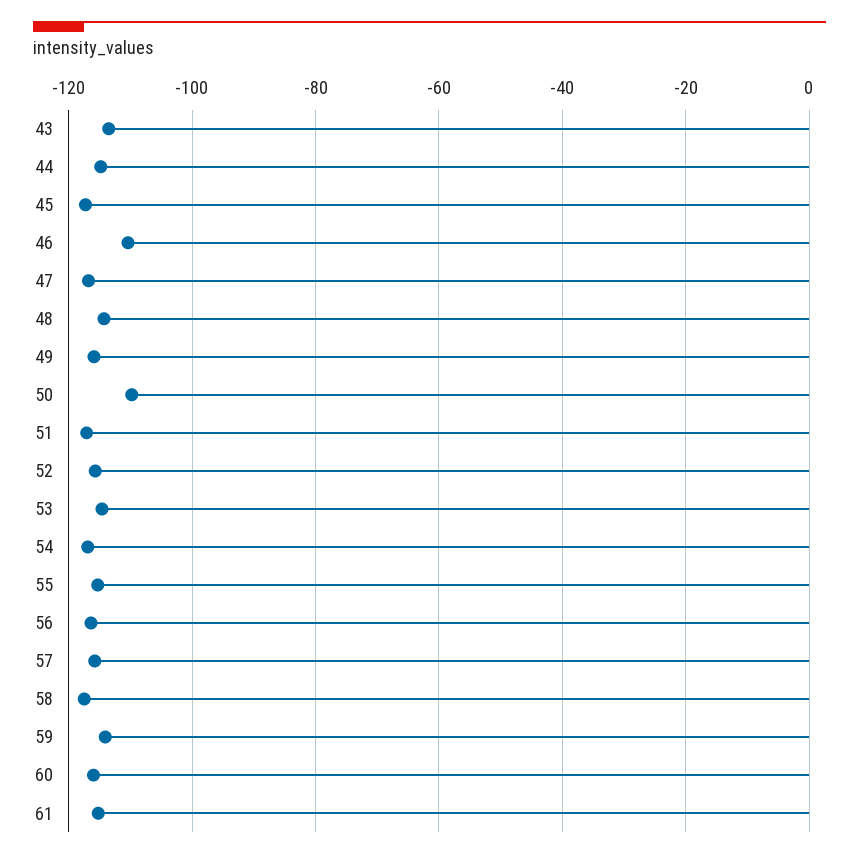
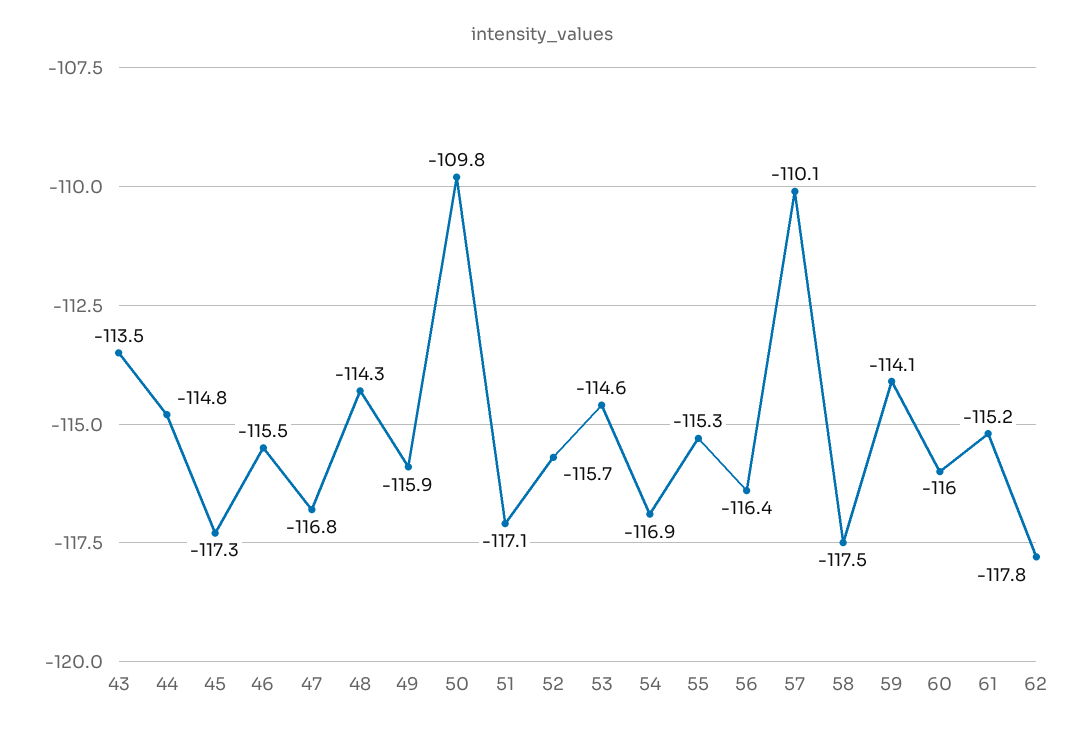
46: -110 -> -115.5
57: -116 -> -110.1
62: none -> -117.8

